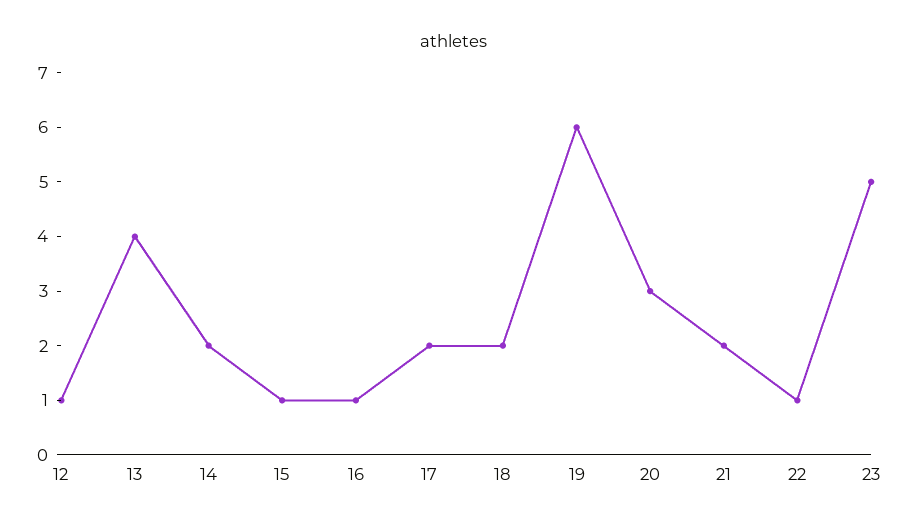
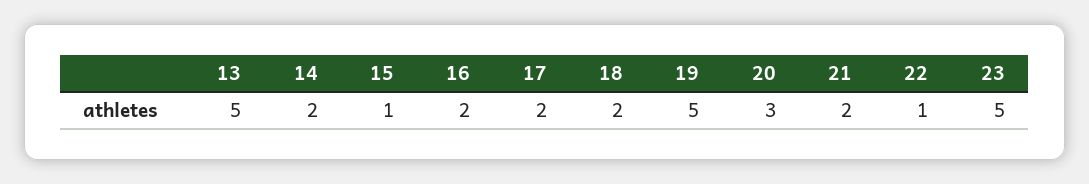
12: 1 -> none
13: 4 -> 5
16: 1 -> 2
19: 6 -> 5

